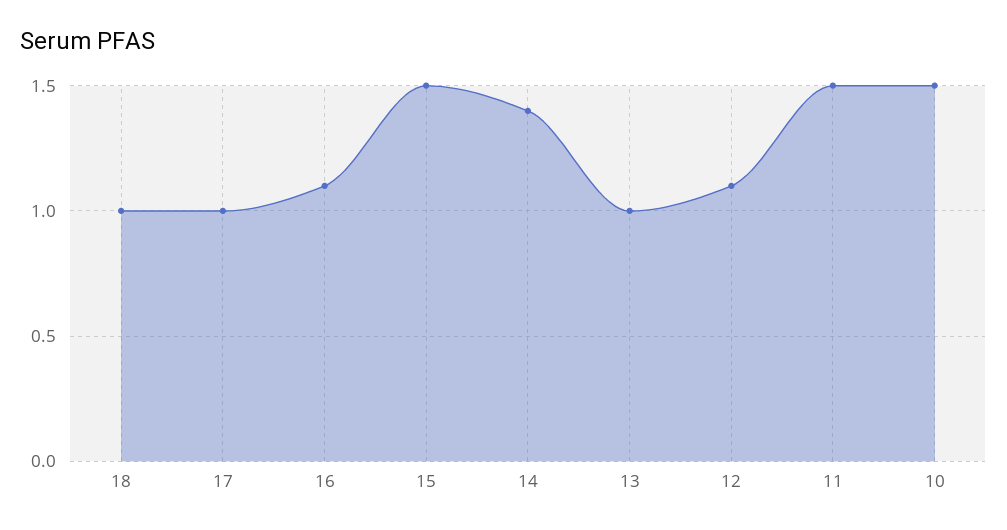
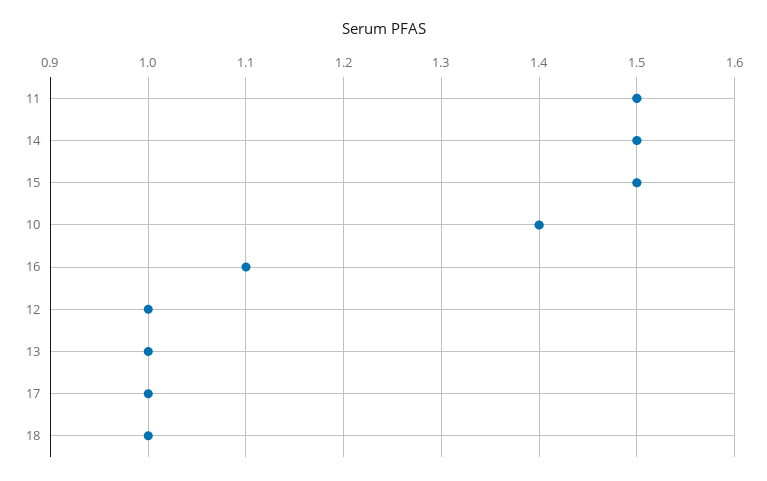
14: 1.4 -> 1.5
12: 1.1 -> 1
10: 1.5 -> 1.4

